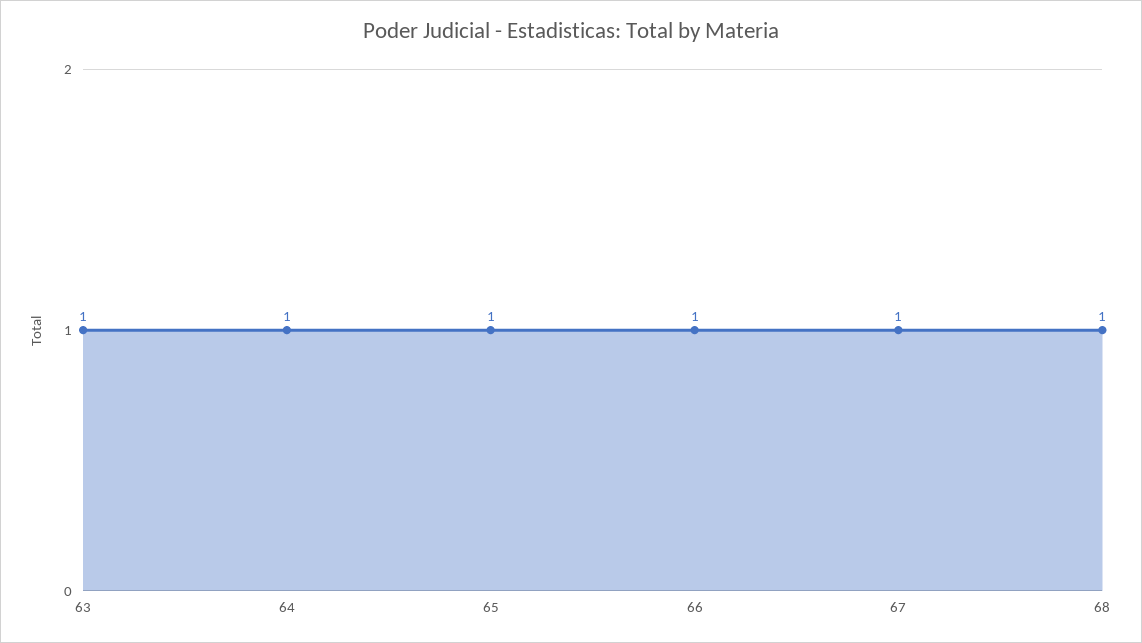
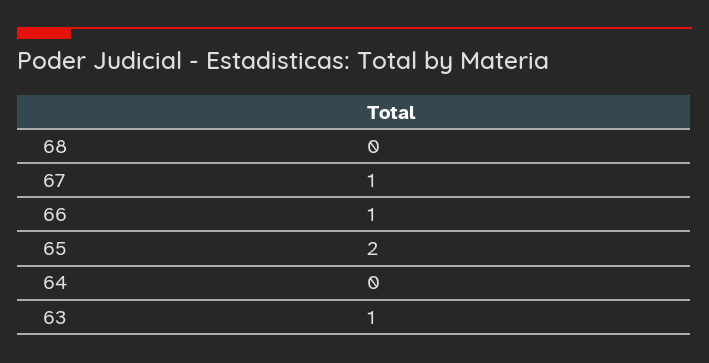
64: 1 -> 0
65: 1 -> 2
68: 1 -> 0

